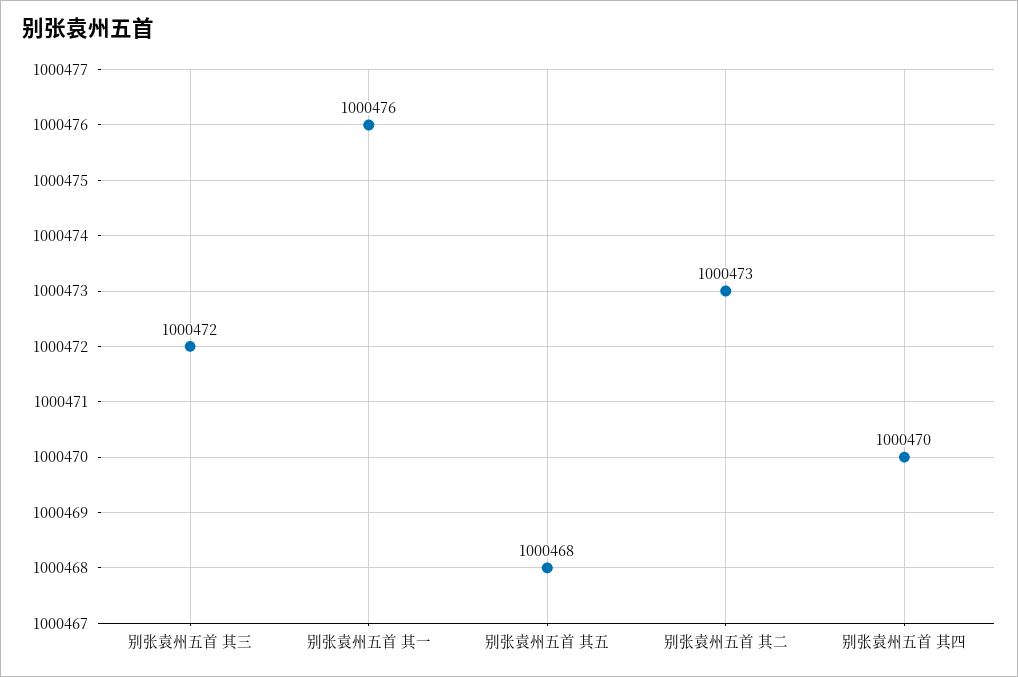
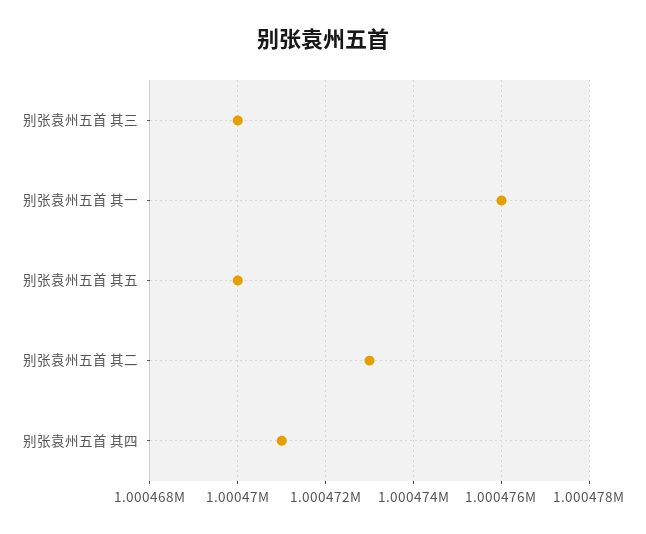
别张袁州五首 其三: 1000472 -> 1000470
别张袁州五首 其五: 1000468 -> 1000470
别张袁州五首 其四: 1000470 -> 1000471

